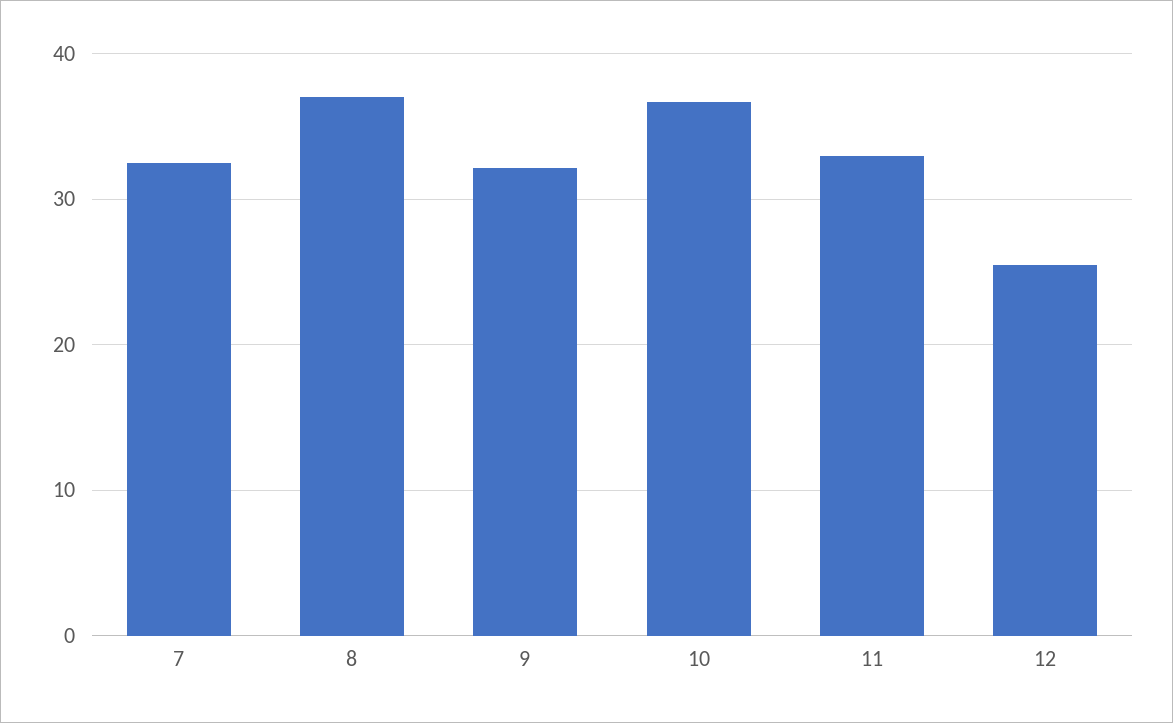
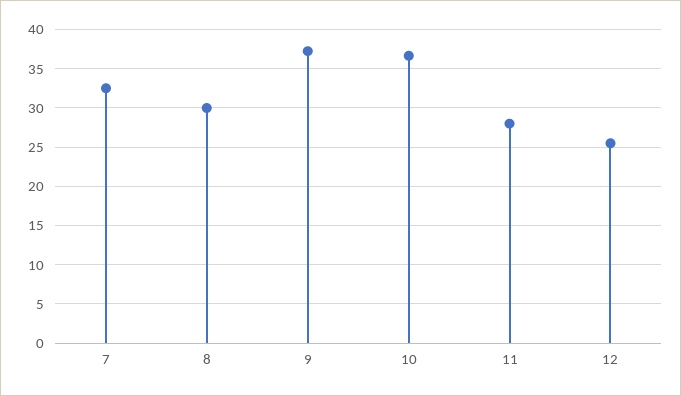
8: 37 -> 30
9: 32 -> 37
11: 33 -> 28

